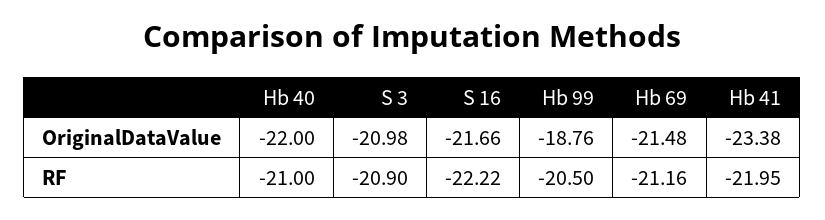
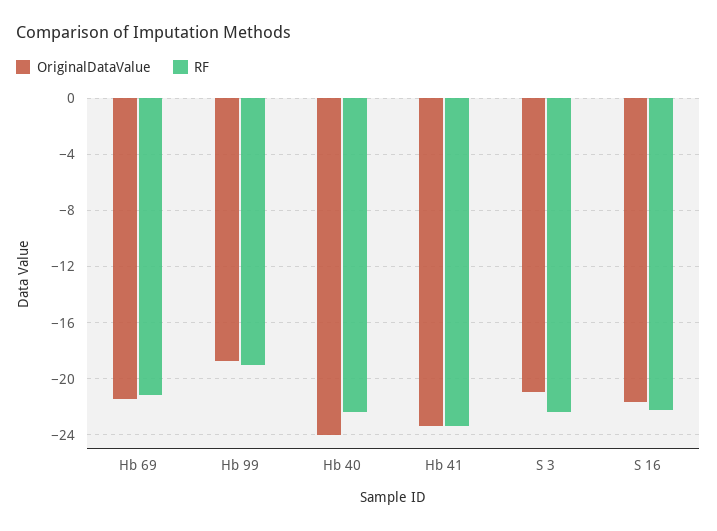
OriginalDataValue, Hb 40: -22 -> -24
RF, Hb 40: -21 -> -22.5
RF, S 3: -20.9 -> -22.5
RF, Hb 99: -20.5 -> -19
RF, Hb 41: -21.95 -> -23.5

